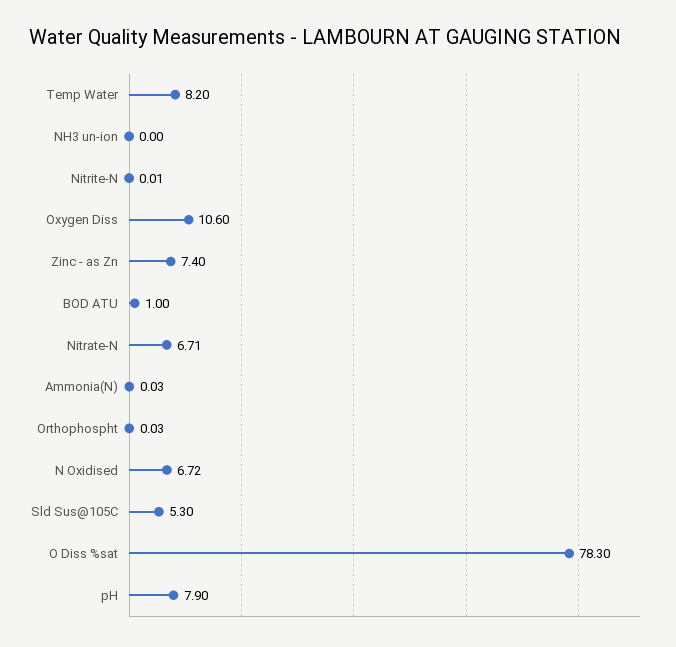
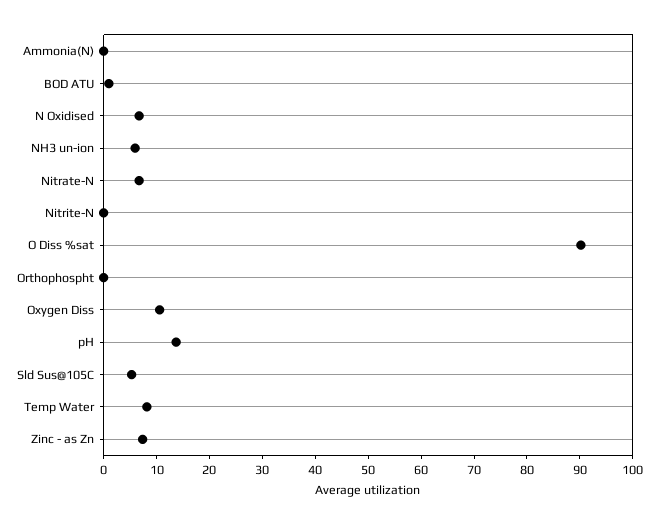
NH3 un-ion: 0 -> 6
O Diss %sat: 78.3 -> 90
pH: 7.9 -> 14

